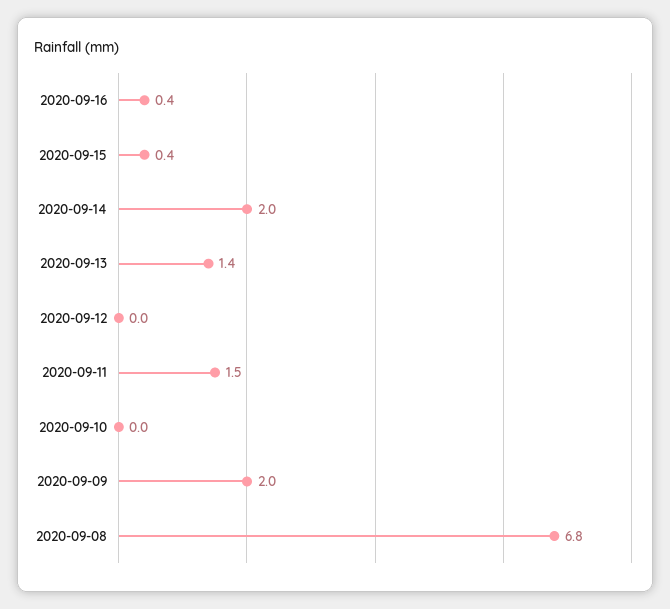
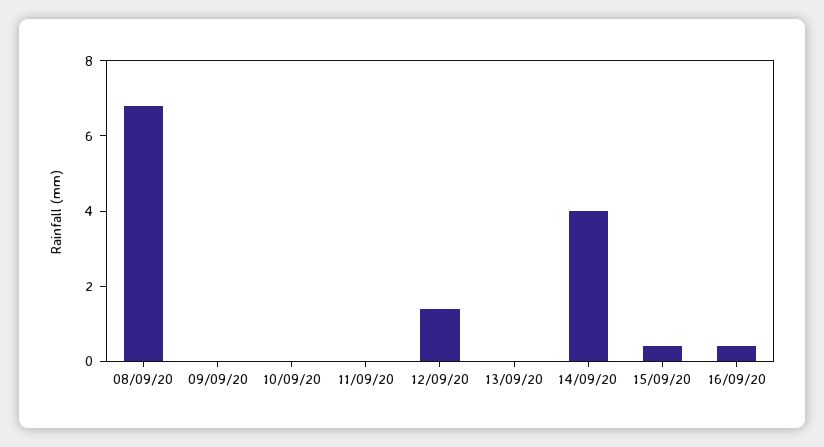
2020-09-14: 2 -> 4
2020-09-13: 1.4 -> 0
2020-09-12: 0 -> 1.5
2020-09-11: 1.5 -> 0
2020-09-09: 2 -> 0

